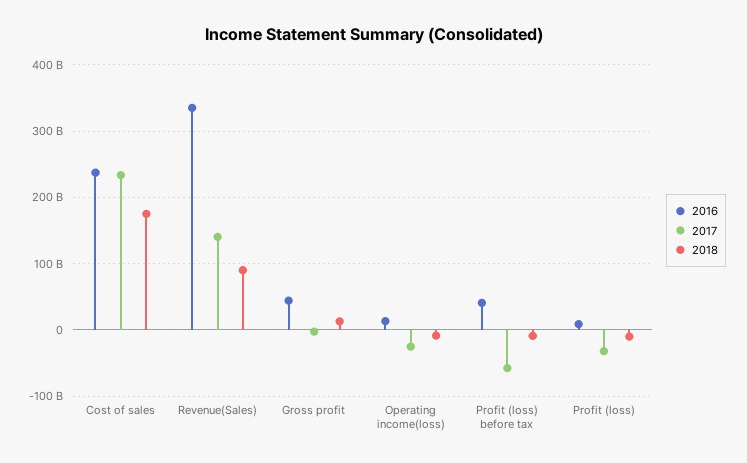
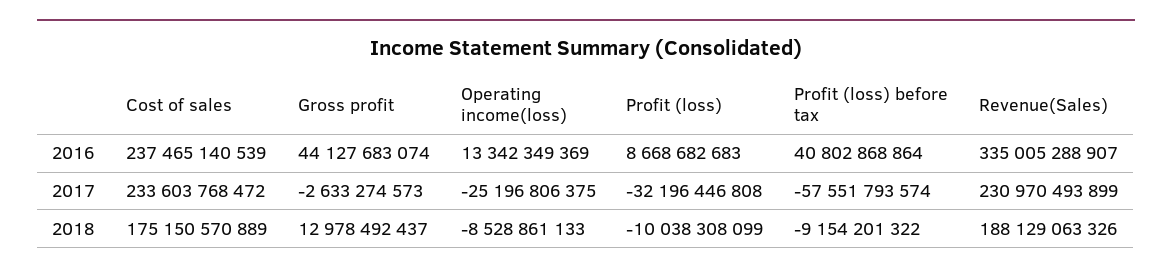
2017, Revenue(Sales): 140000000000 -> 230970493899
2018, Revenue(Sales): 90000000000 -> 188129063326

